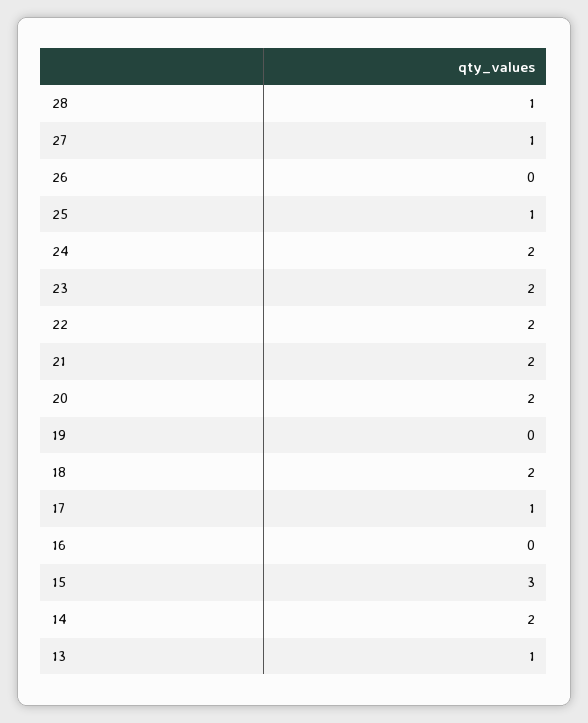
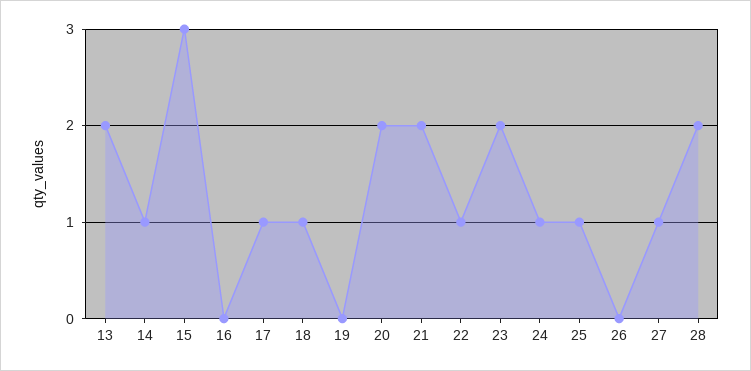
28: 1 -> 2
24: 2 -> 1
22: 2 -> 1
18: 2 -> 1
14: 2 -> 1
13: 1 -> 2

